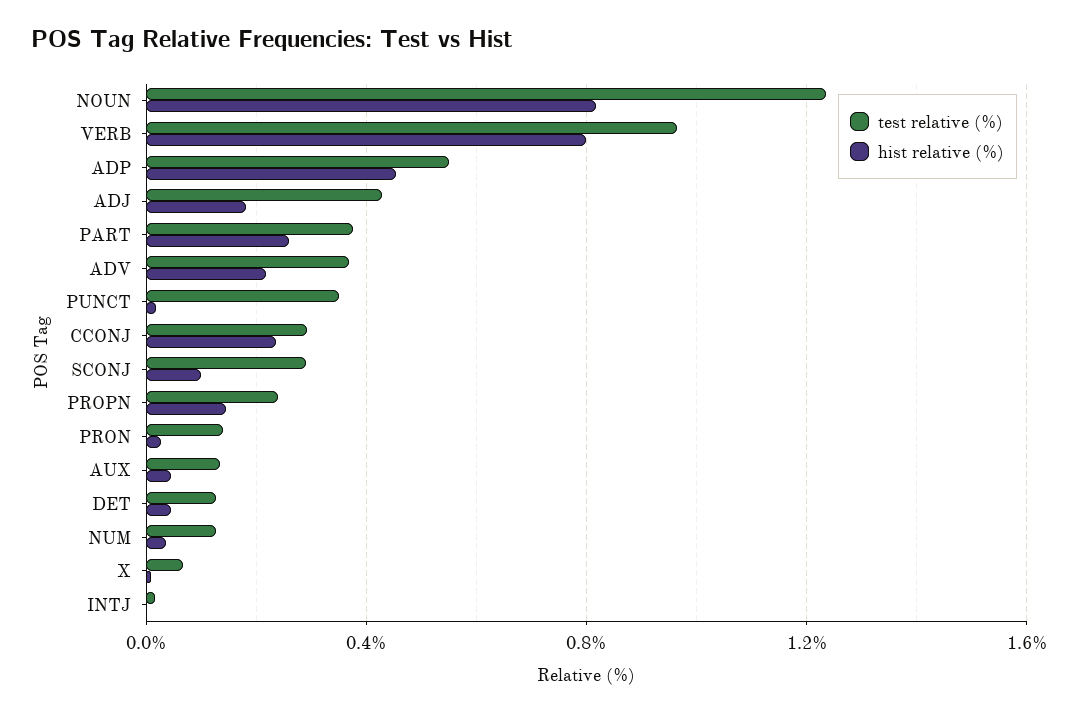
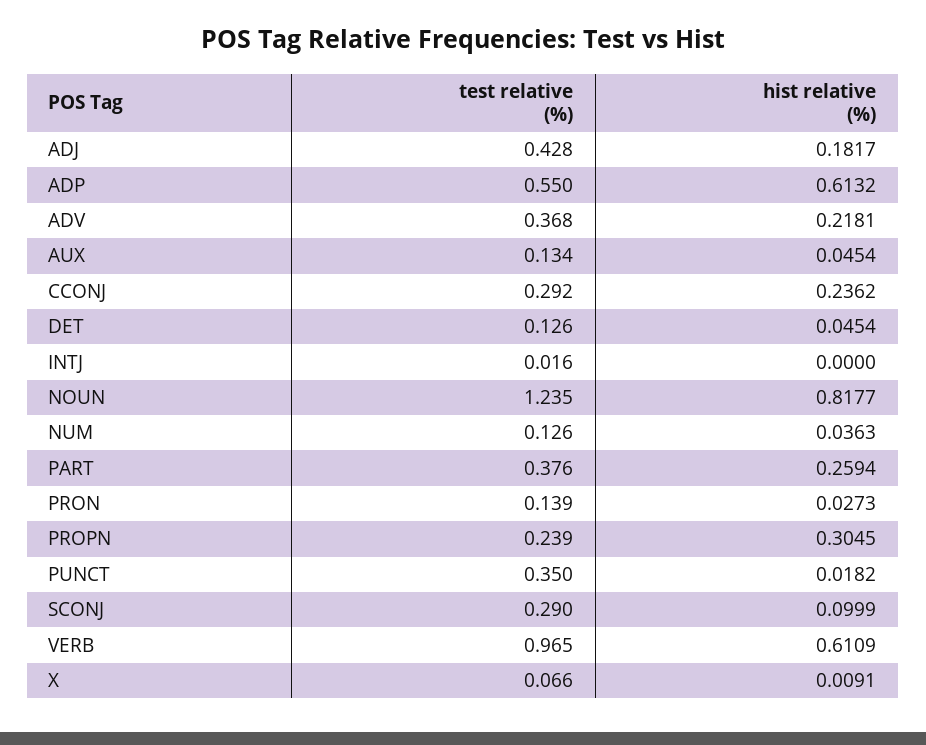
hist relative (%), VERB: 0.8 -> 0.6109
hist relative (%), ADP: 0.45 -> 0.6132
hist relative (%), PROPN: 0.15 -> 0.3045

